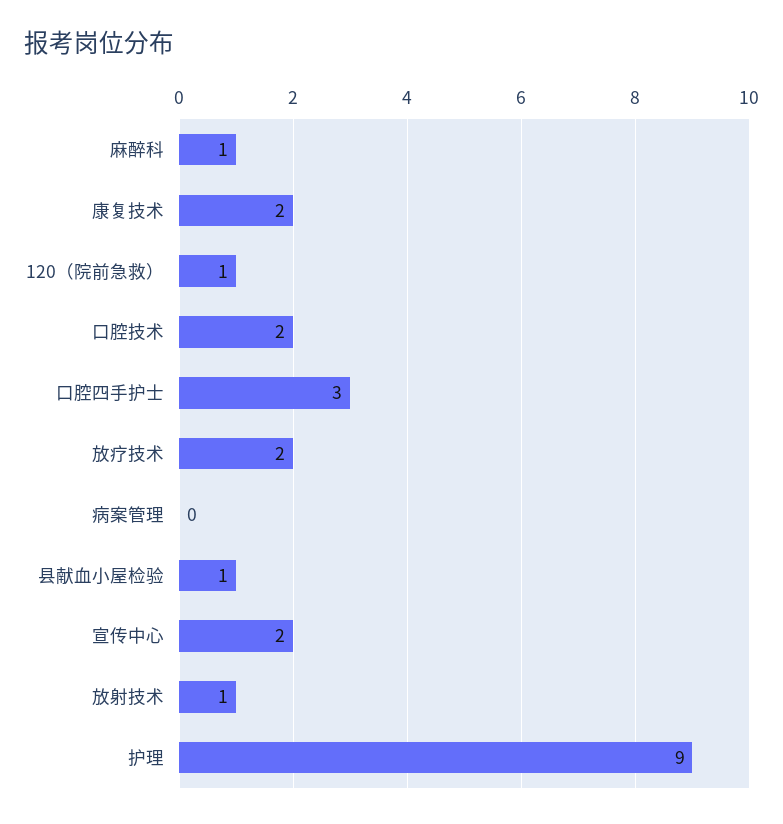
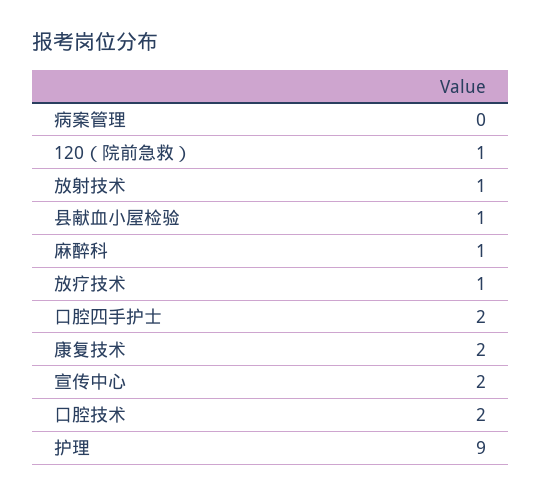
口腔四手护士: 3 -> 2
放疗技术: 2 -> 1

